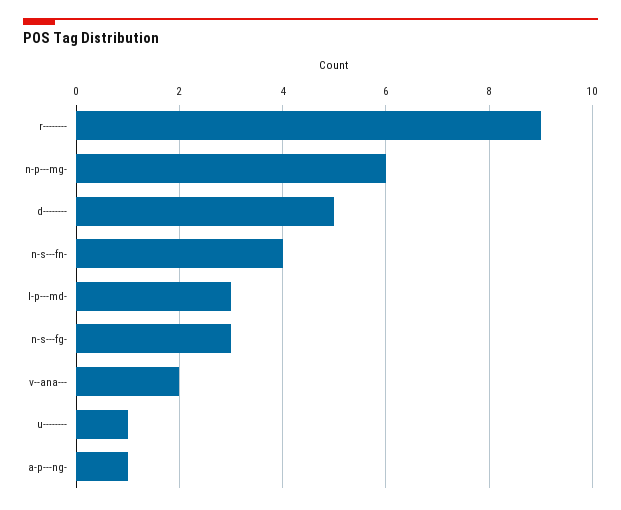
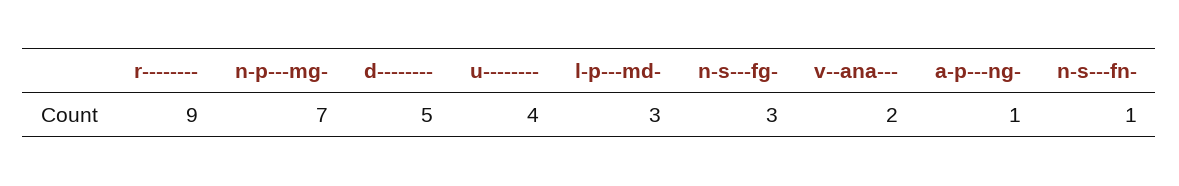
n-p---mg-: 6 -> 7
n-s---fn-: 4 -> 1
u--------: 1 -> 4

